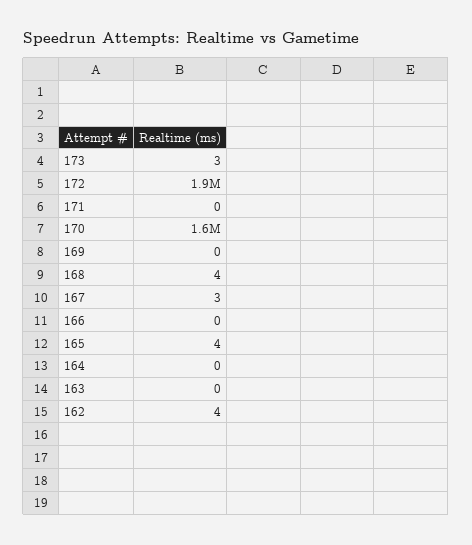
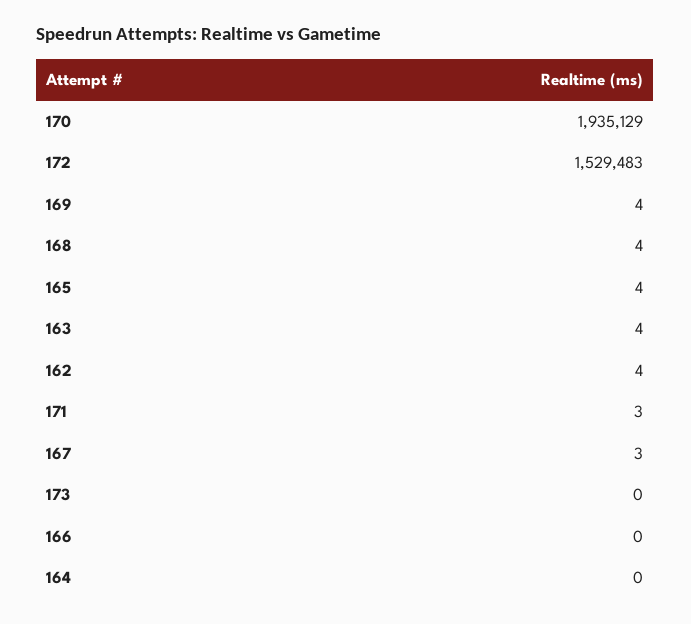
173: 3 -> 0
172: 1900000 -> 1529483
171: 0 -> 3
170: 1600000 -> 1935129
169: 0 -> 4
163: 0 -> 4

